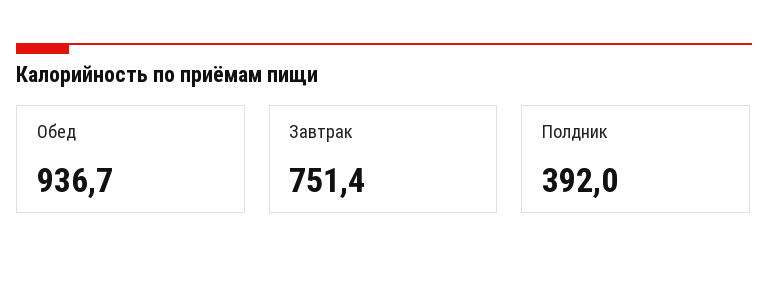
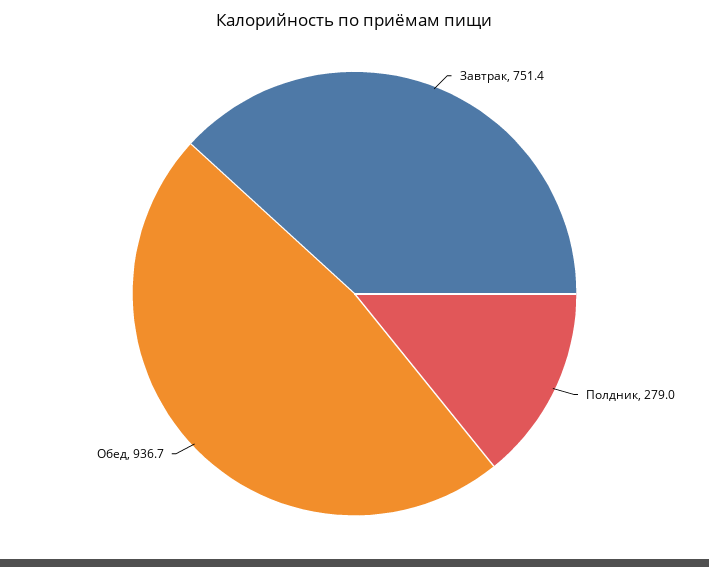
Полдник: 392 -> 279

